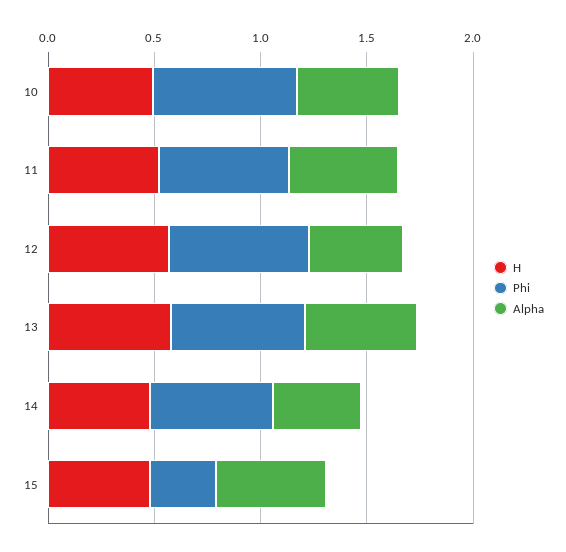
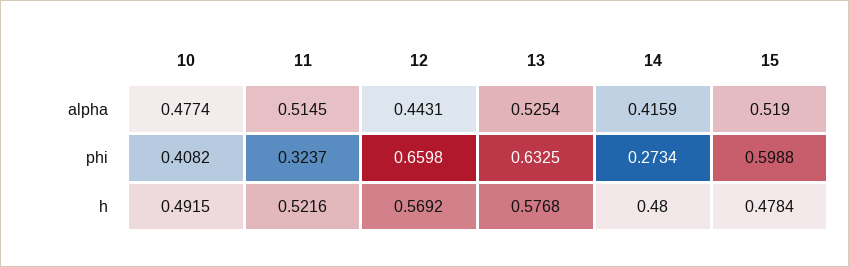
Phi, 10: 0.7 -> 0.4082
Phi, 11: 0.6 -> 0.3237
Phi, 14: 0.6 -> 0.2734
Phi, 15: 0.3 -> 0.5988

